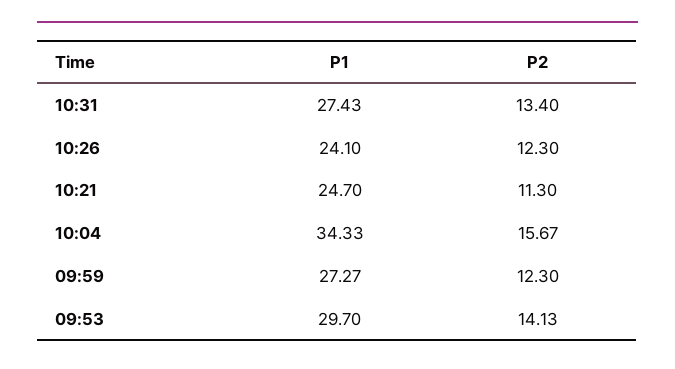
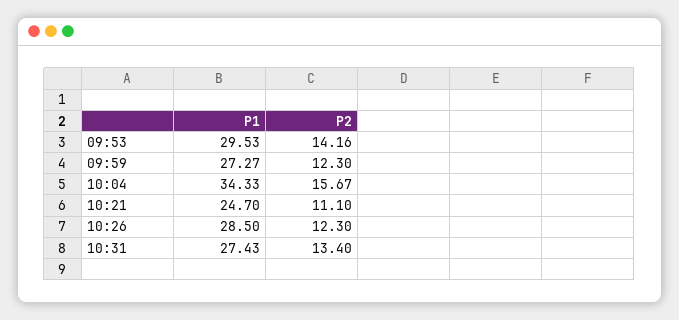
P1, 10:26: 24.1 -> 28.5
P2, 10:21: 11.3 -> 11.1
P1, 09:53: 29.7 -> 29.53
P2, 09:53: 14.13 -> 14.16

